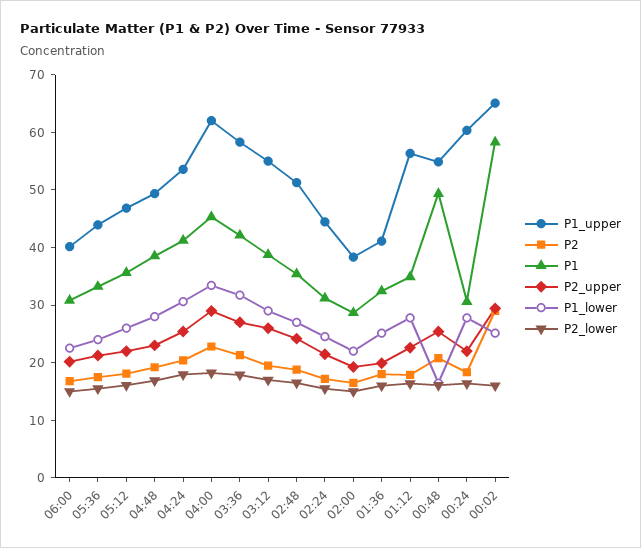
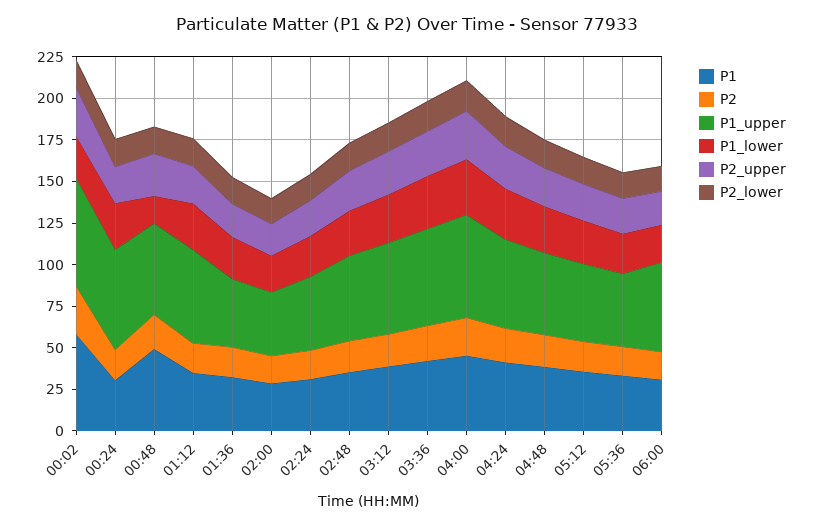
P1_upper, 06:00: 40 -> 55

